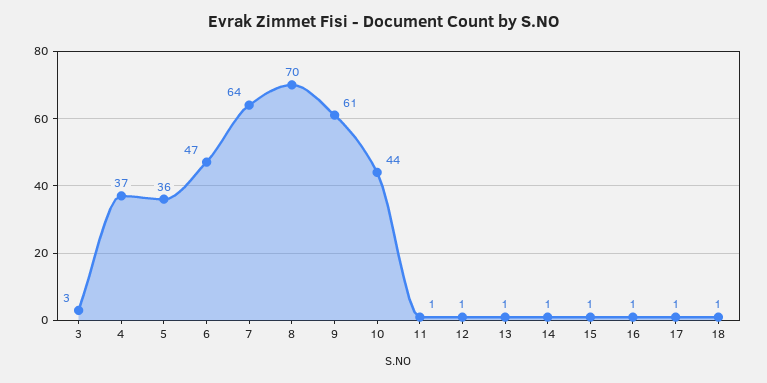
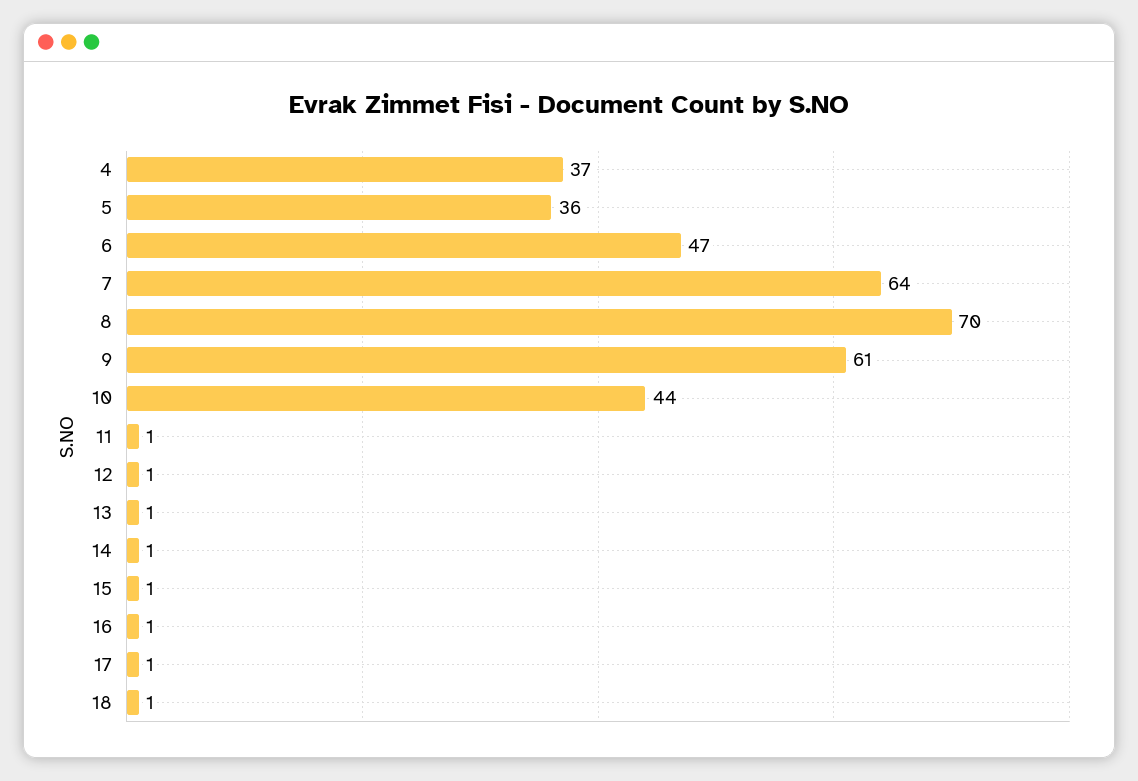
3: 3 -> none

